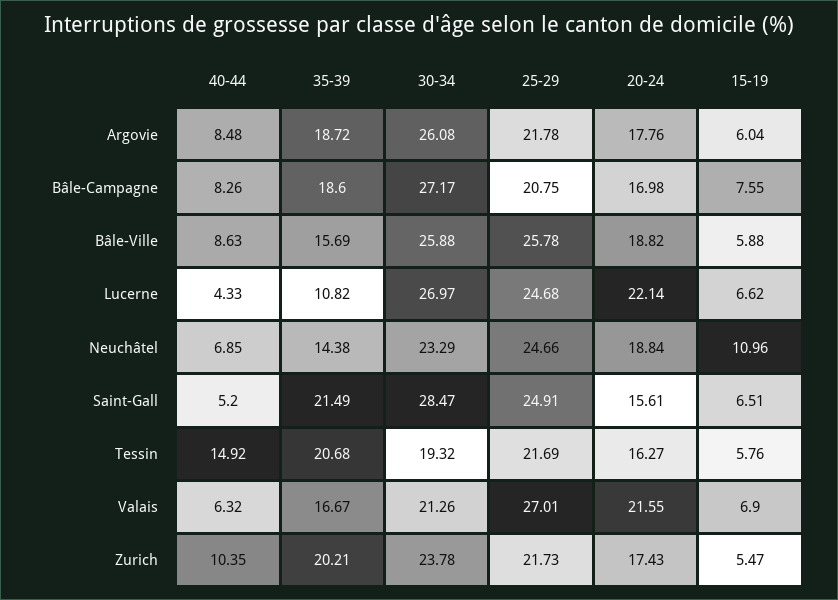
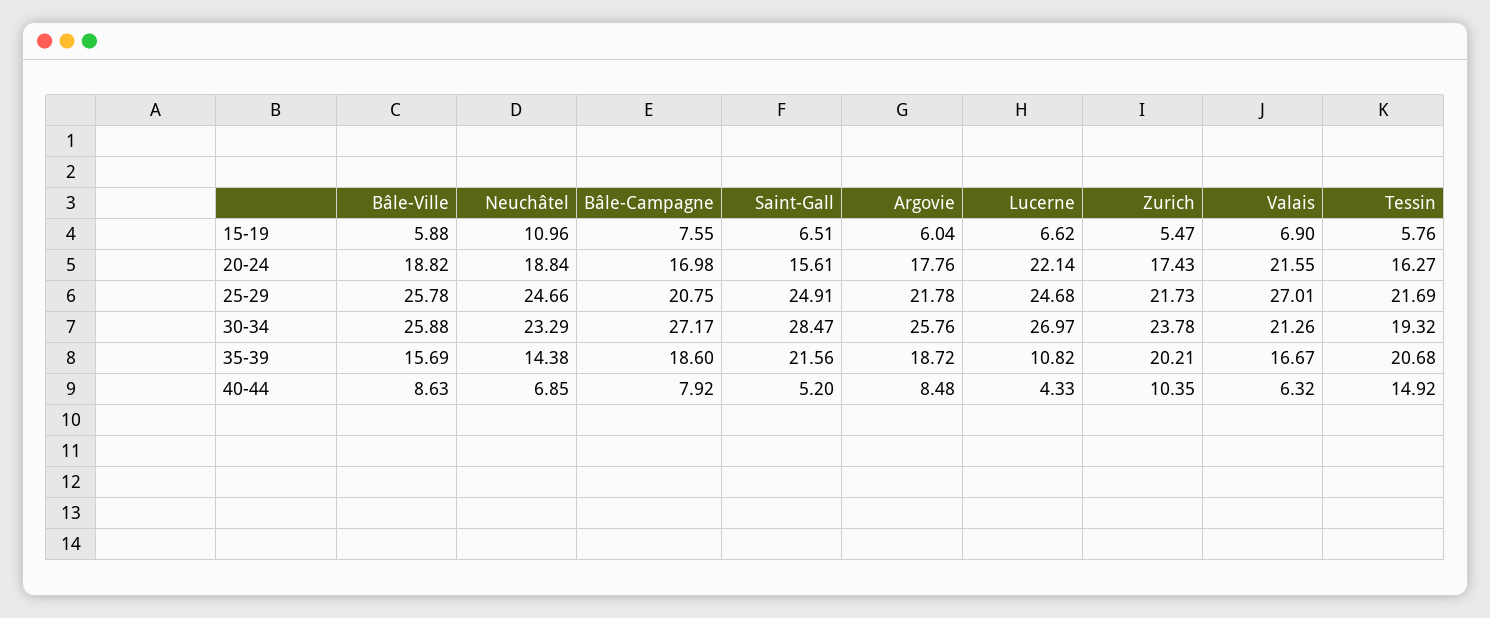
30-34, Argovie: 26.08 -> 25.76
40-44, Bâle-Campagne: 8.26 -> 7.92
35-39, Saint-Gall: 21.49 -> 21.56

